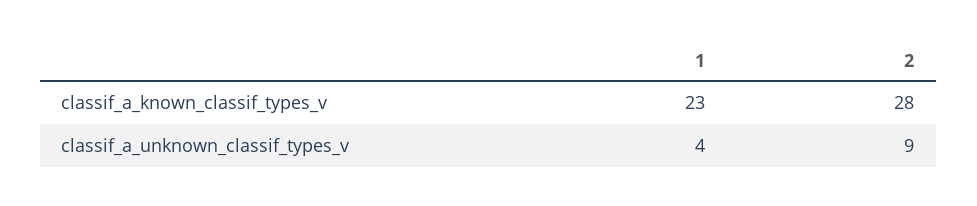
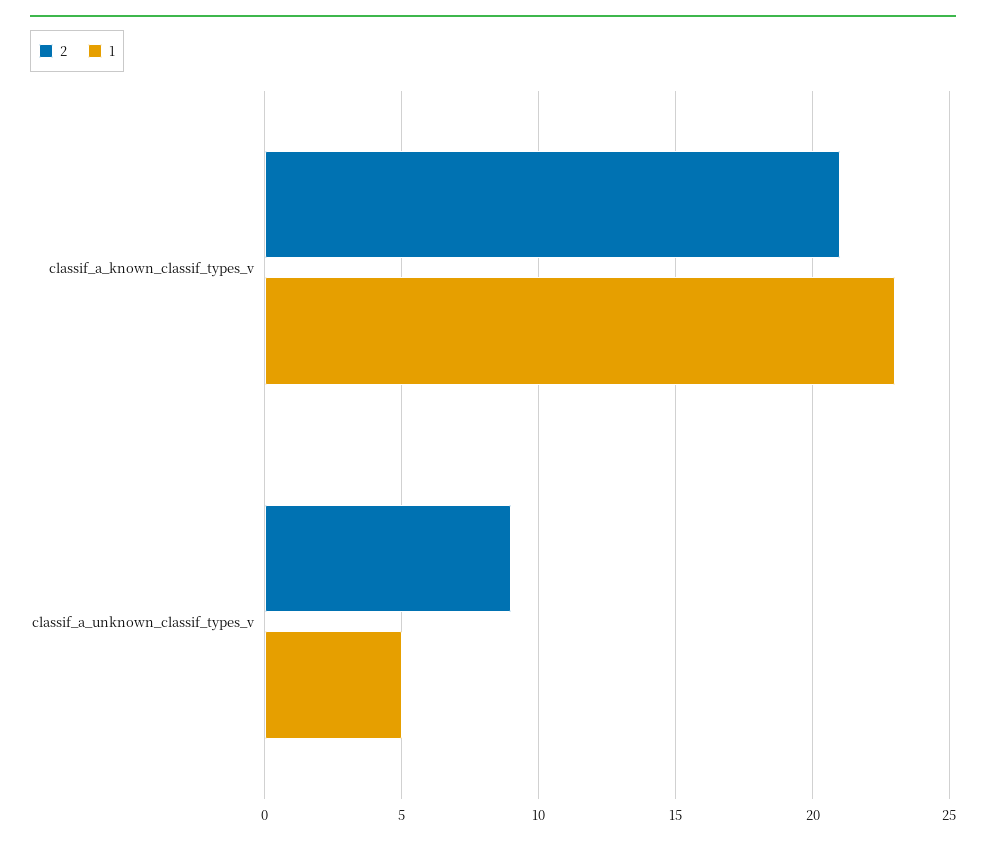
2, classif_a_known_classif_types_v: 28 -> 21
1, classif_a_unknown_classif_types_v: 4 -> 5

